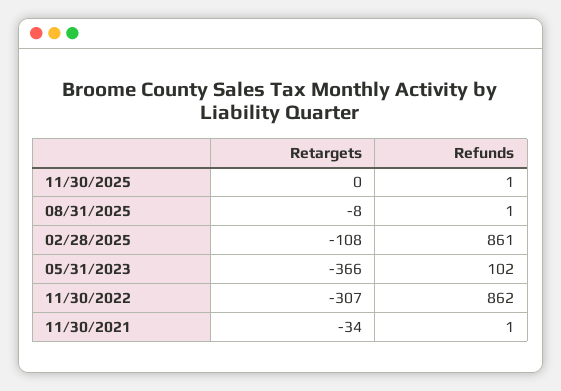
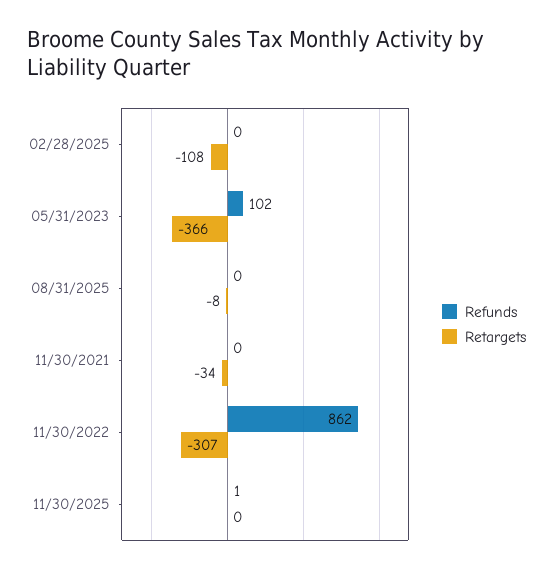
Refunds, 08/31/2025: 1 -> 0
Refunds, 02/28/2025: 861 -> 0
Refunds, 11/30/2021: 1 -> 0

